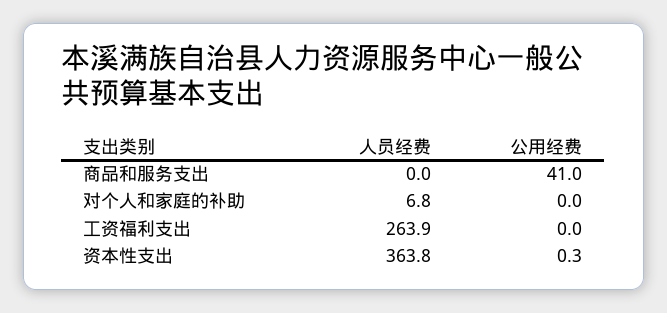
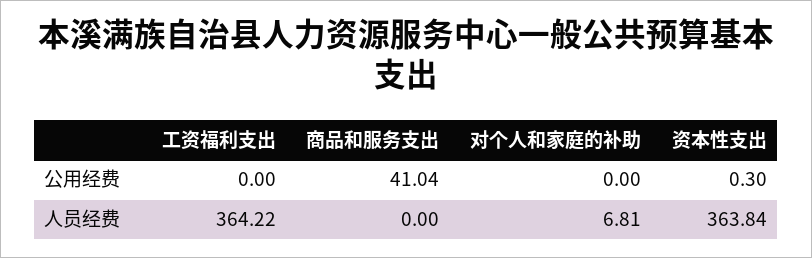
人员经费, 工资福利支出: 263.9 -> 364.22

